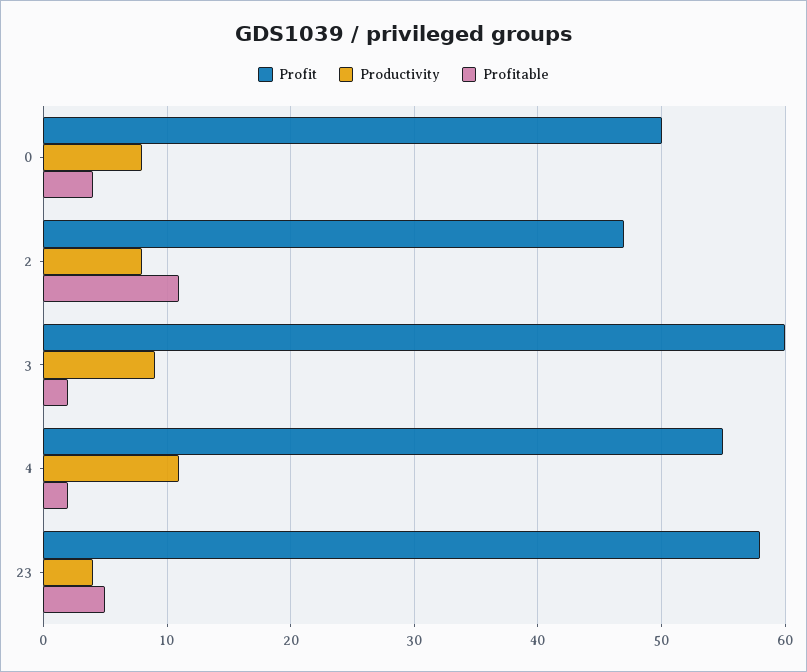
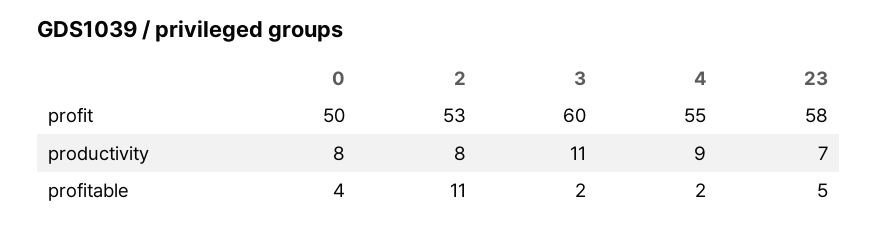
Profit, 2: 47 -> 53
Productivity, 3: 9 -> 11
Productivity, 4: 11 -> 9
Productivity, 23: 4 -> 7

